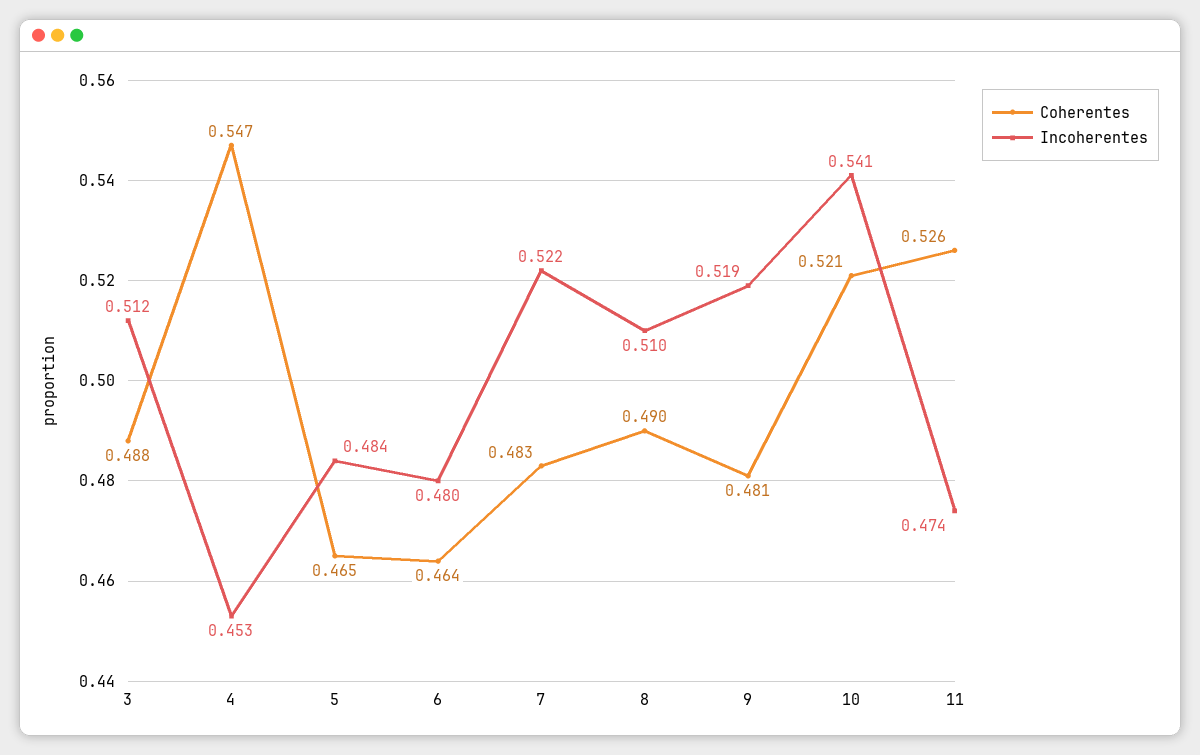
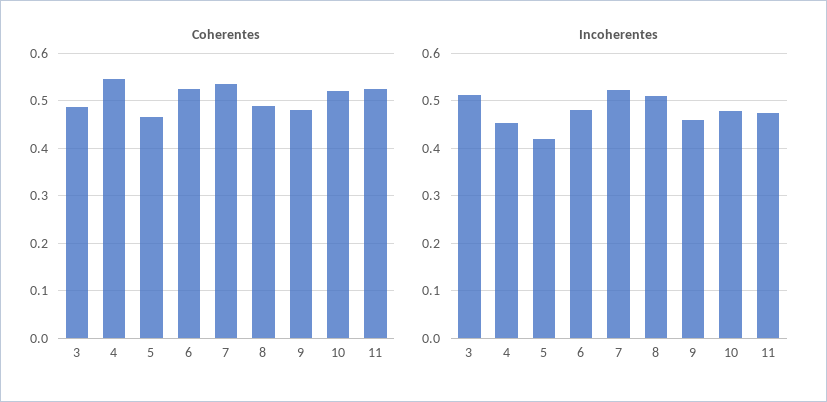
Incoherentes, 5: 0.484 -> 0.42
Coherentes, 6: 0.464 -> 0.52
Coherentes, 7: 0.483 -> 0.54
Incoherentes, 9: 0.519 -> 0.46
Incoherentes, 10: 0.541 -> 0.48

